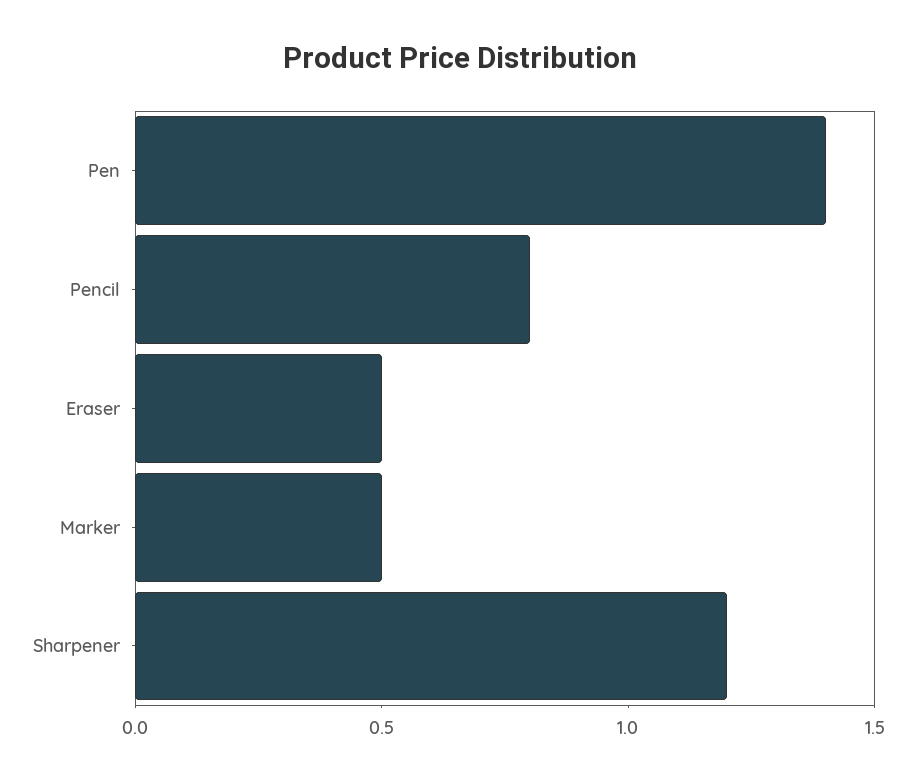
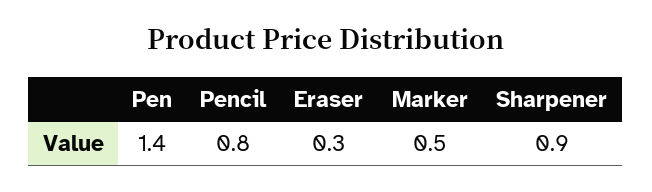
Eraser: 0.5 -> 0.3
Sharpener: 1.2 -> 0.9

